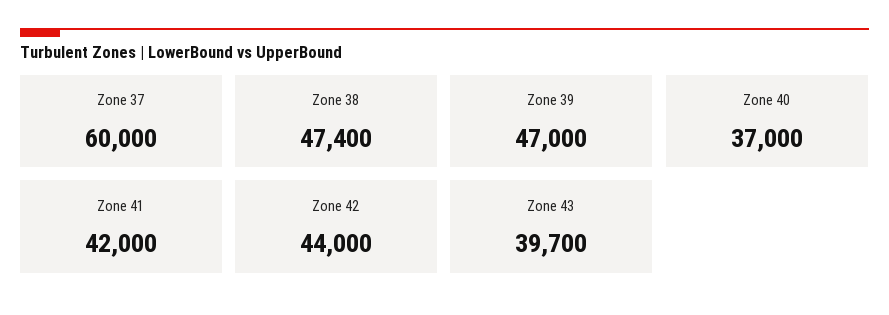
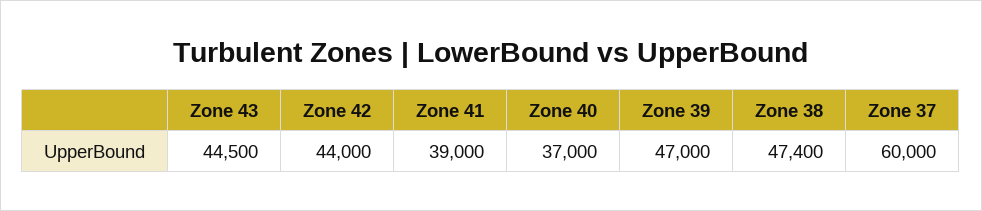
Zone 41: 42000 -> 39000
Zone 43: 39700 -> 44500

